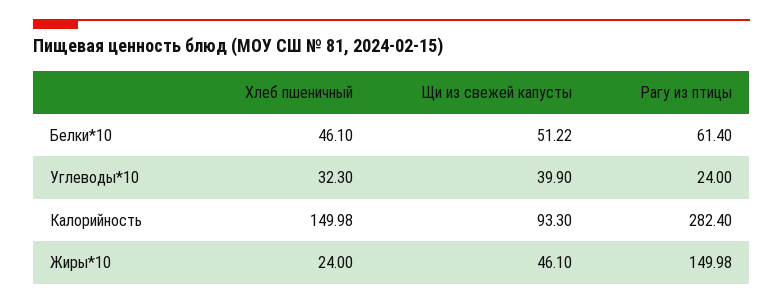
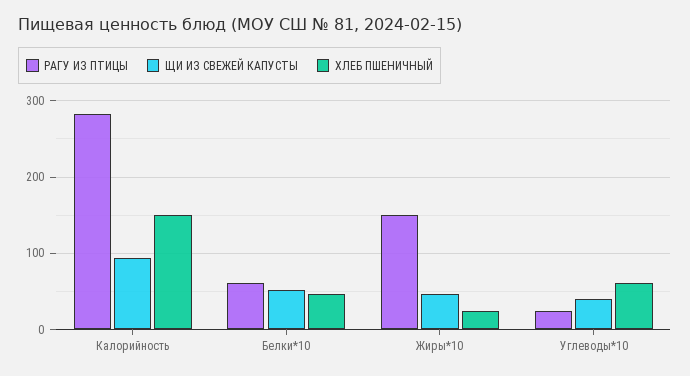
Хлеб пшеничный, Углеводы*10: 32.3 -> 60

